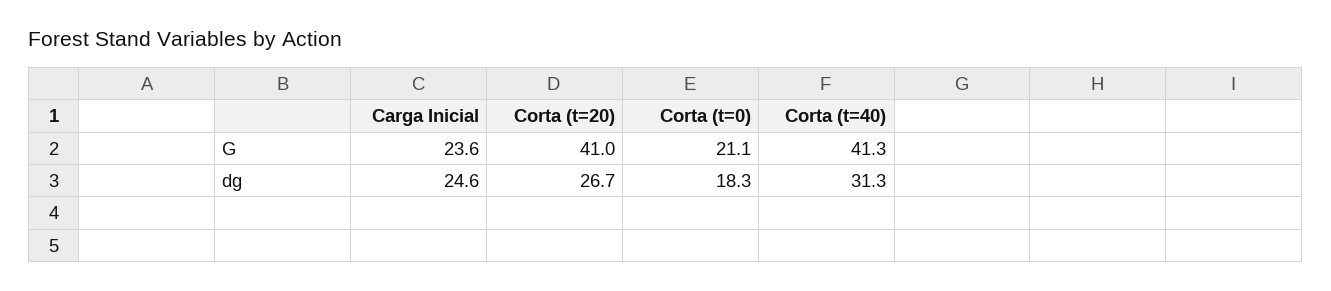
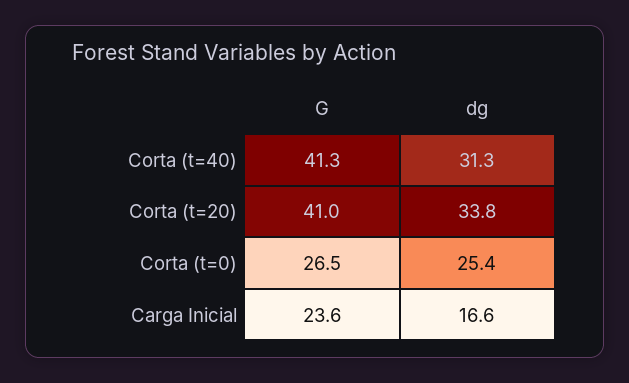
Corta (t=0), G: 21.1 -> 26.5
Carga Inicial, dg: 24.6 -> 16.6
Corta (t=20), dg: 26.7 -> 33.8
Corta (t=0), dg: 18.3 -> 25.4

